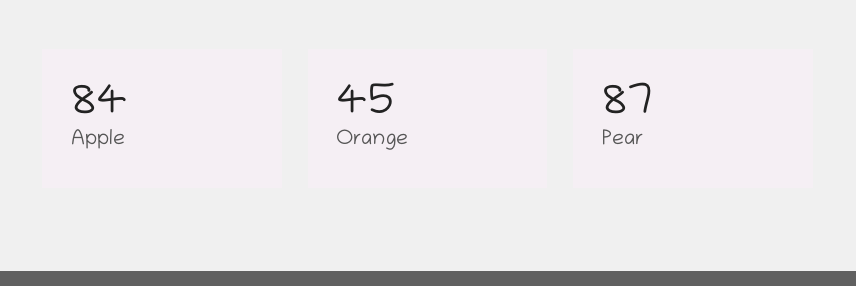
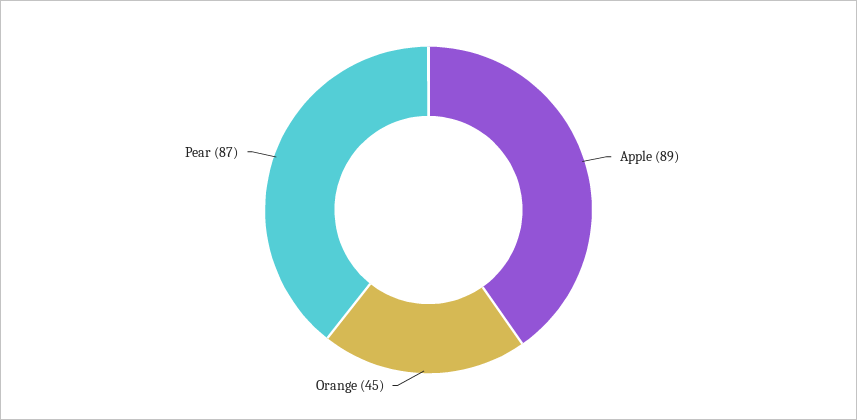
Apple: 84 -> 89

